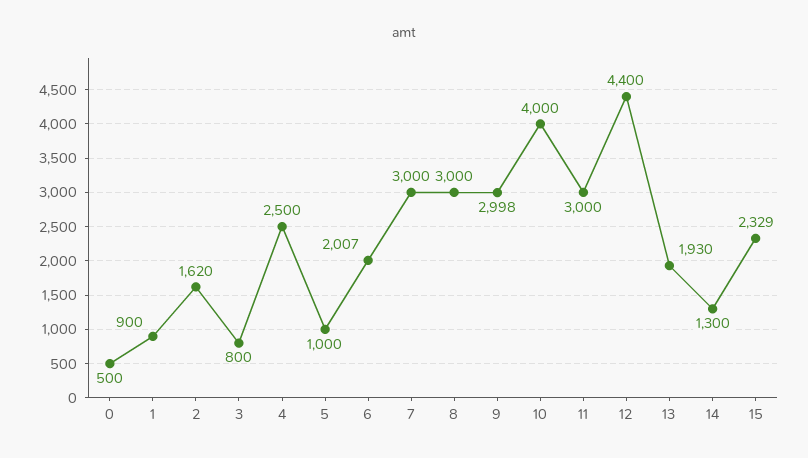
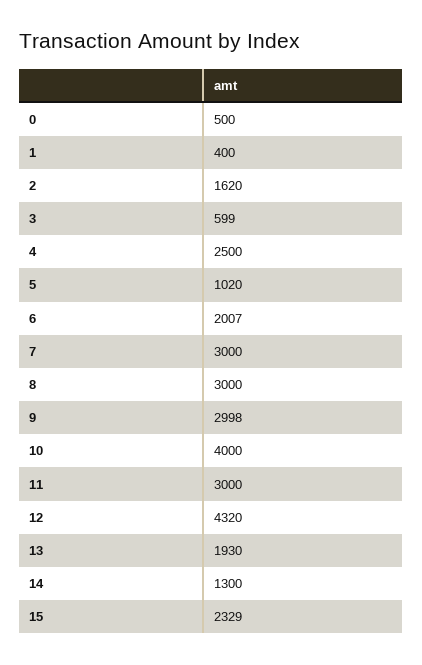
1: 900 -> 400
3: 800 -> 599
5: 1000 -> 1020
12: 4400 -> 4320

